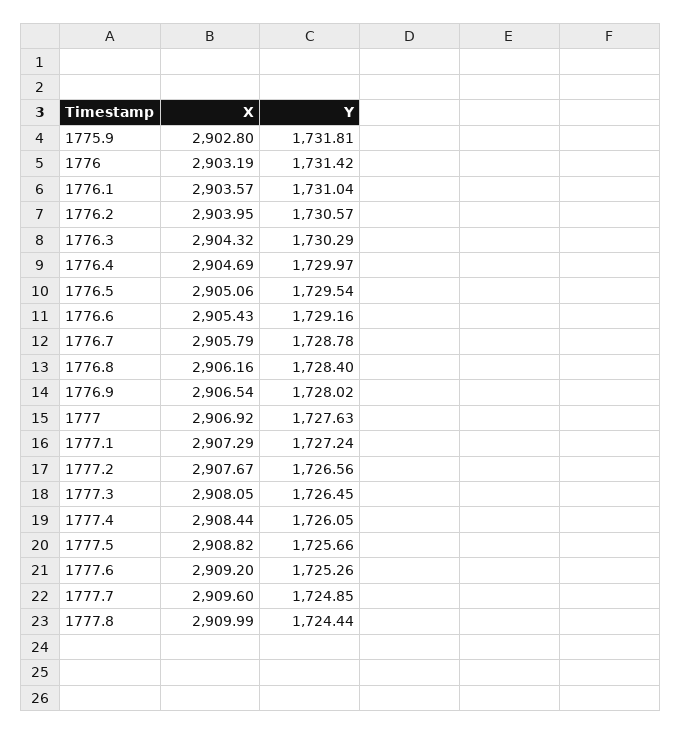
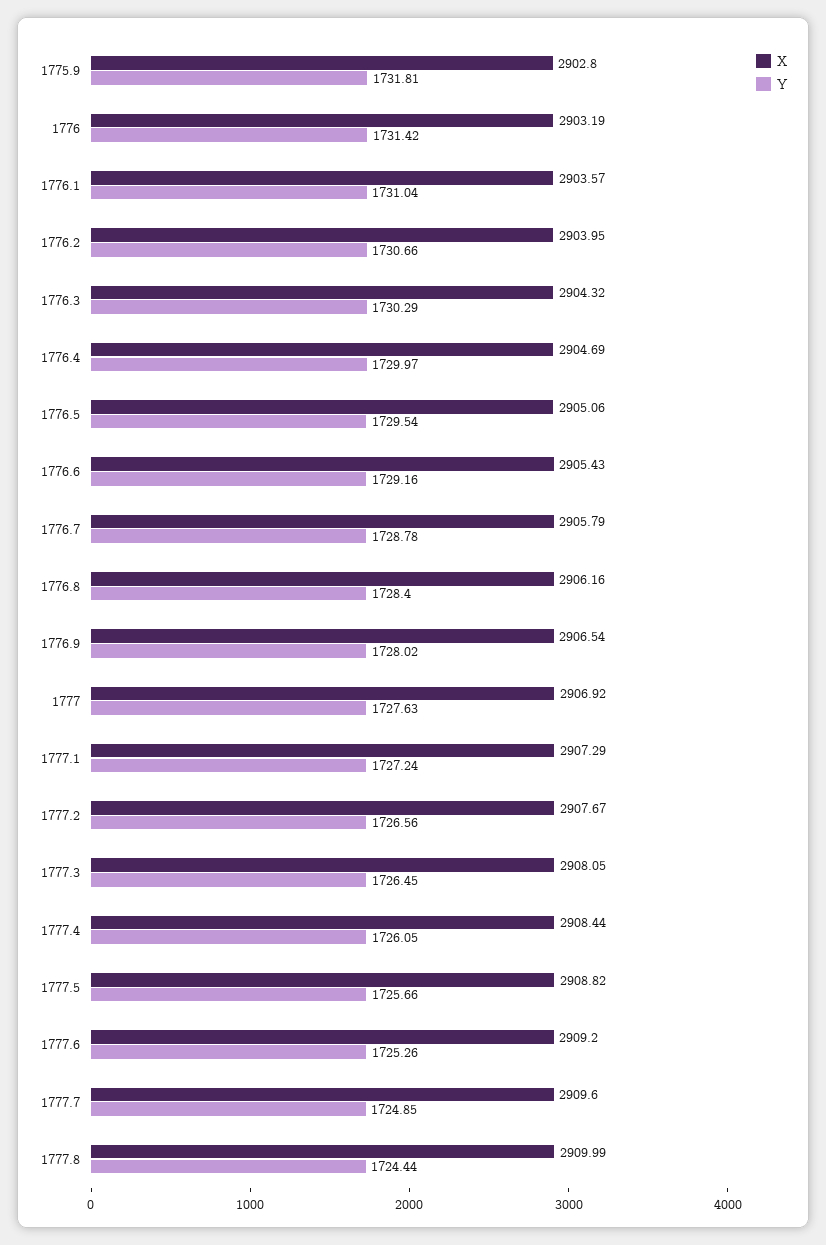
Y, 1776.2: 1730.57 -> 1730.66

